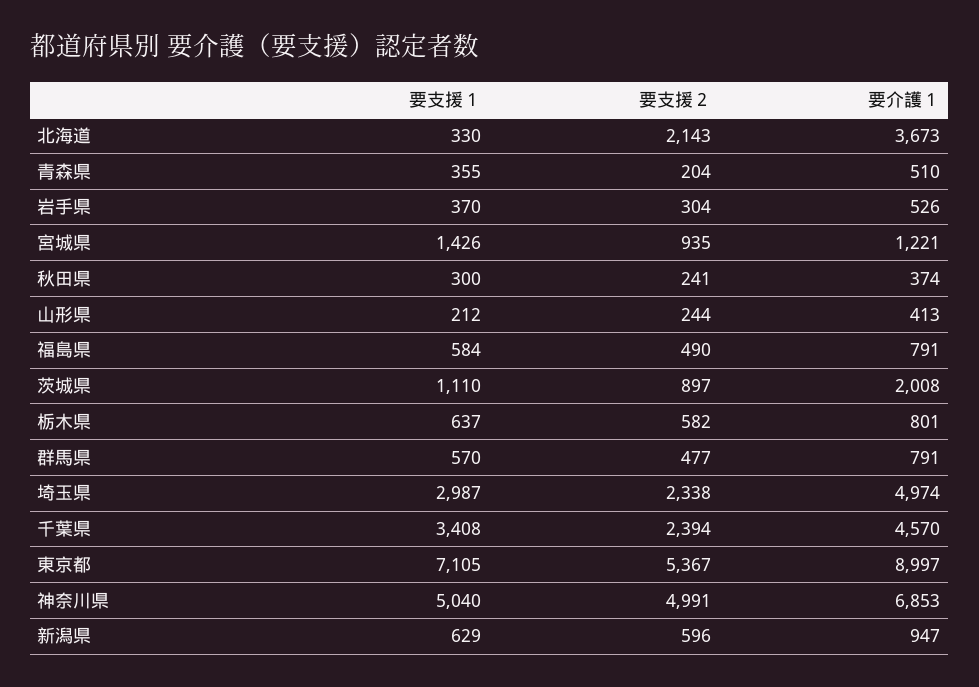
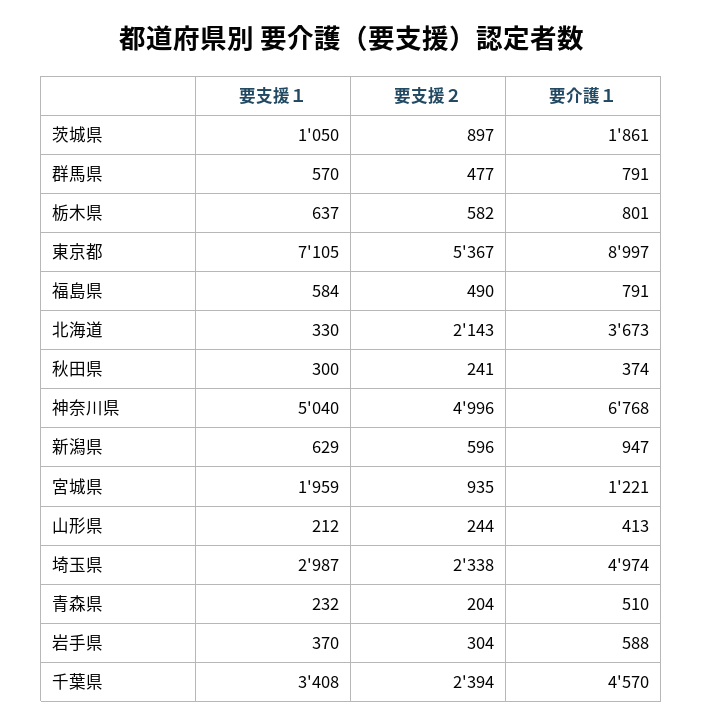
要支援１, 青森県: 355 -> 232
要介護１, 岩手県: 526 -> 588
要支援１, 宮城県: 1426 -> 1959
要支援１, 茨城県: 1110 -> 1050
要介護１, 茨城県: 2008 -> 1861
要支援２, 神奈川県: 4991 -> 4996
要介護１, 神奈川県: 6853 -> 6768

